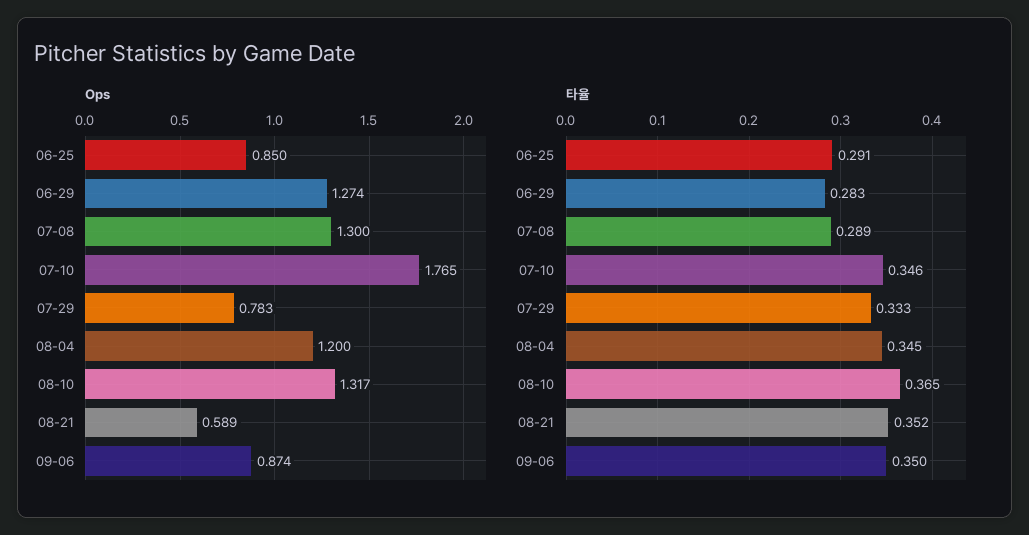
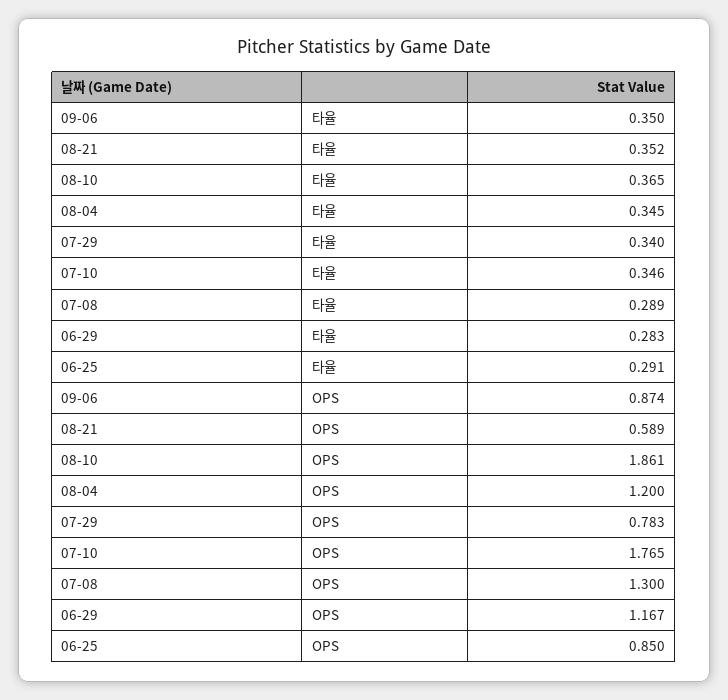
Ops, 06-29: 1.274 -> 1.167
Ops, 08-10: 1.317 -> 1.861
타율, 07-29: 0.333 -> 0.34

